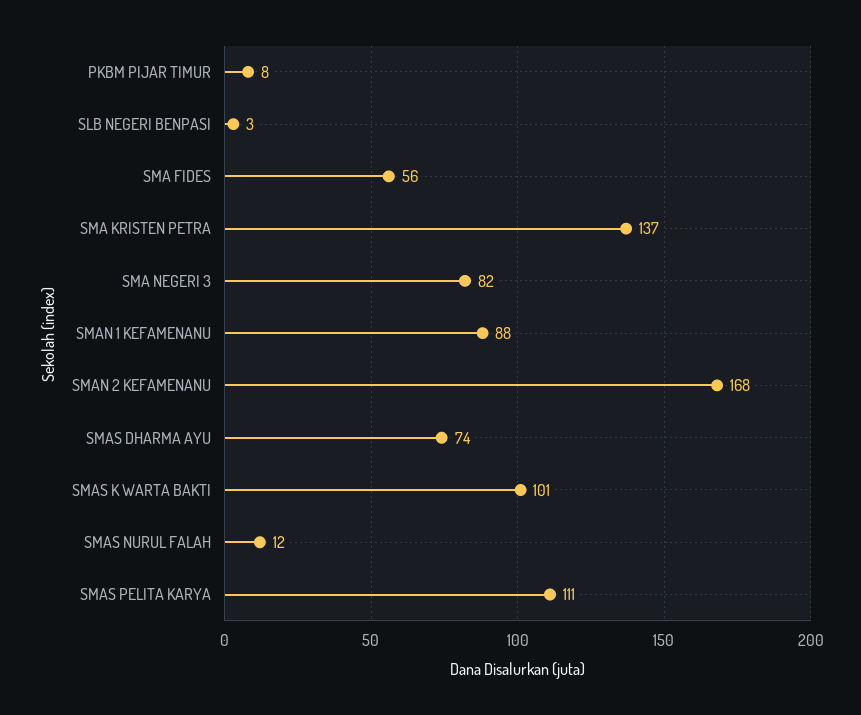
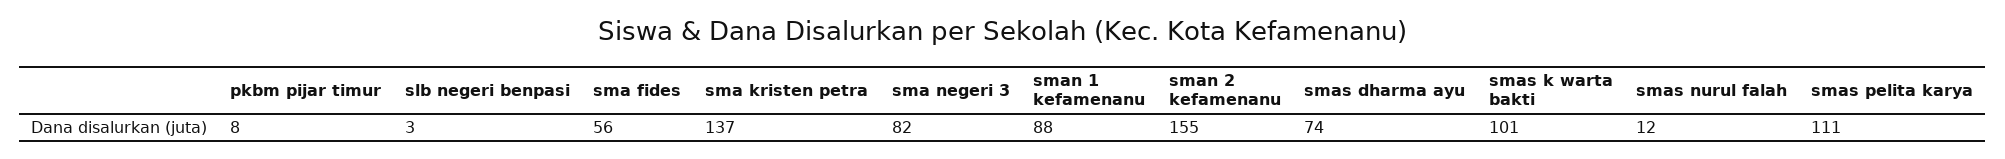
SMAN 2 KEFAMENANU: 168 -> 155

